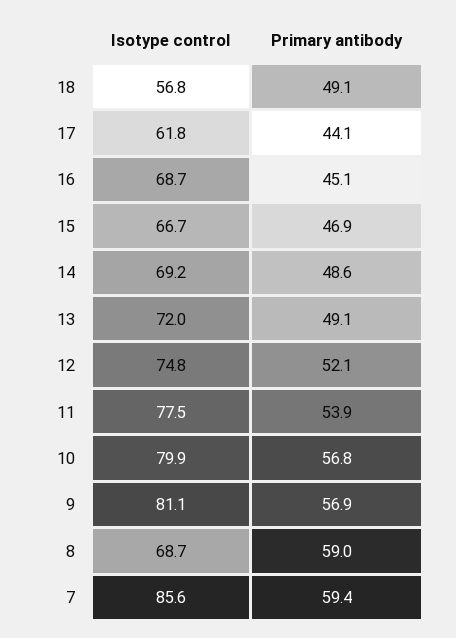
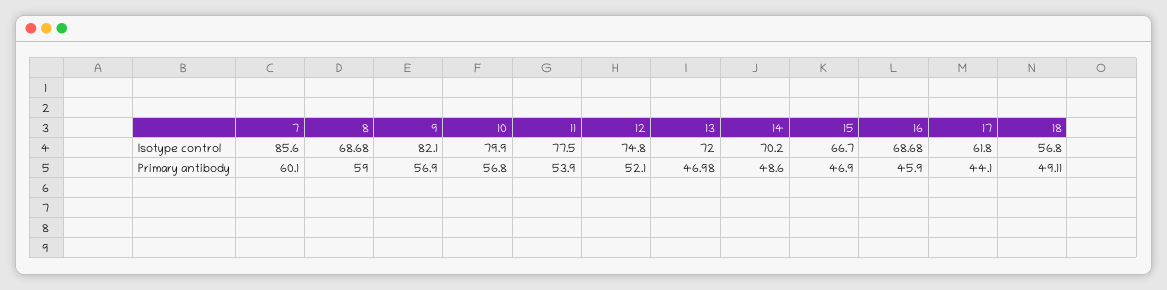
Primary antibody, 16: 45.1 -> 45.9
Isotype control, 14: 69.2 -> 70.2
Primary antibody, 13: 49.1 -> 46.98
Isotype control, 9: 81.1 -> 82.1
Primary antibody, 7: 59.4 -> 60.1

